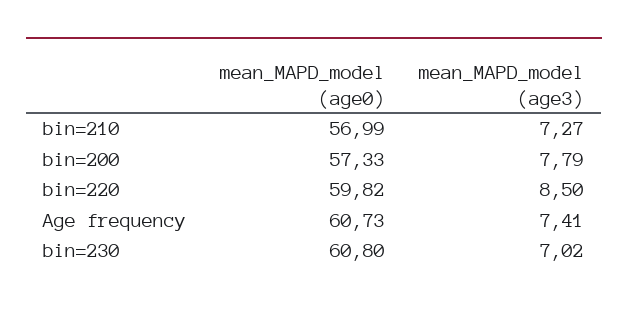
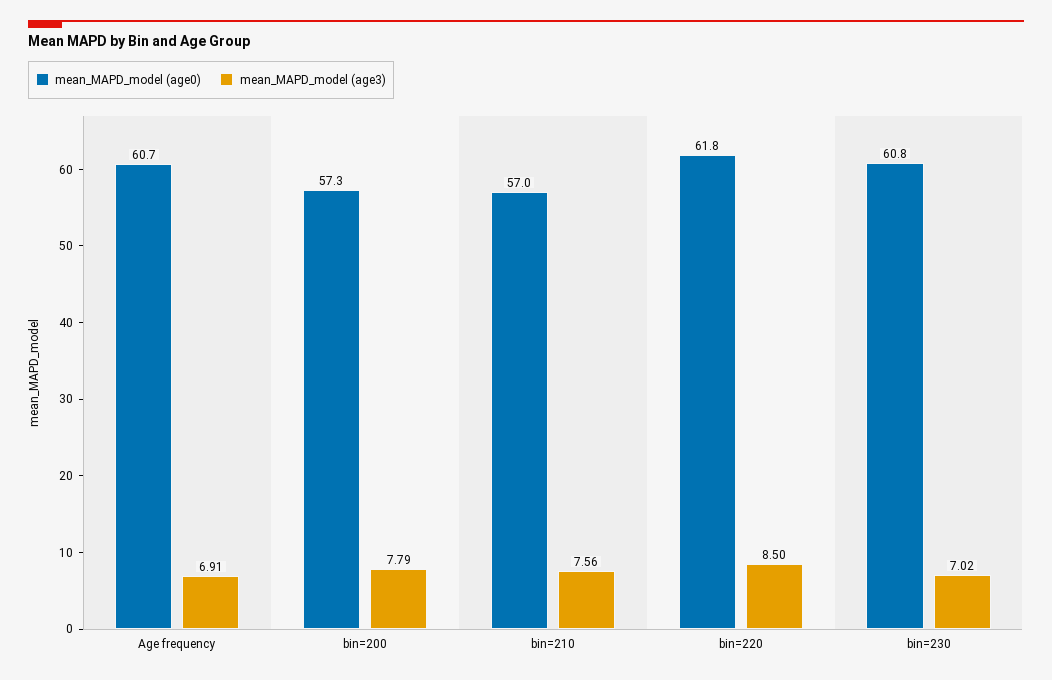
mean_MAPD_model (age3), bin=210: 7.27 -> 7.56
mean_MAPD_model (age0), bin=220: 59.82 -> 61.8
mean_MAPD_model (age3), Age frequency: 7.41 -> 6.91

